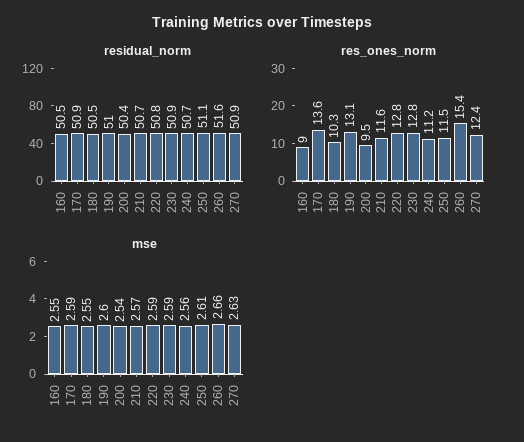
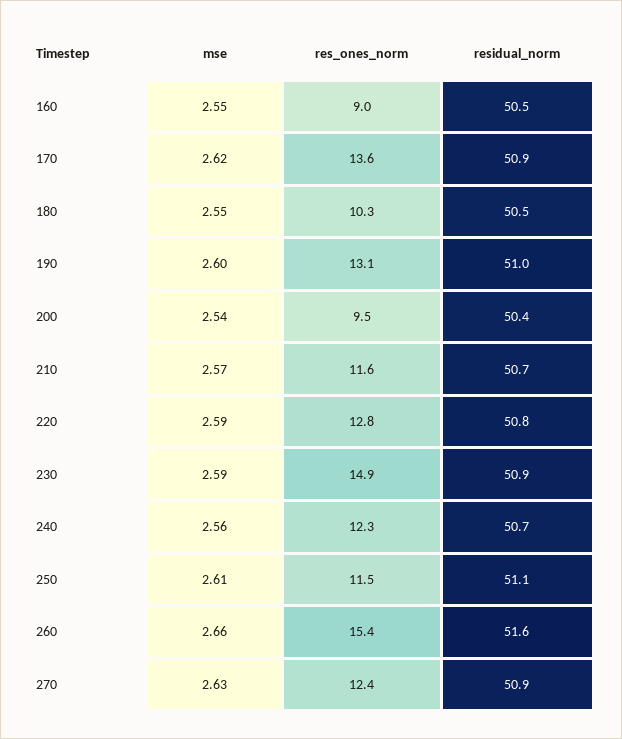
res_ones_norm, 230: 12.8 -> 14.9
res_ones_norm, 240: 11.2 -> 12.3
mse, 170: 2.59 -> 2.62

